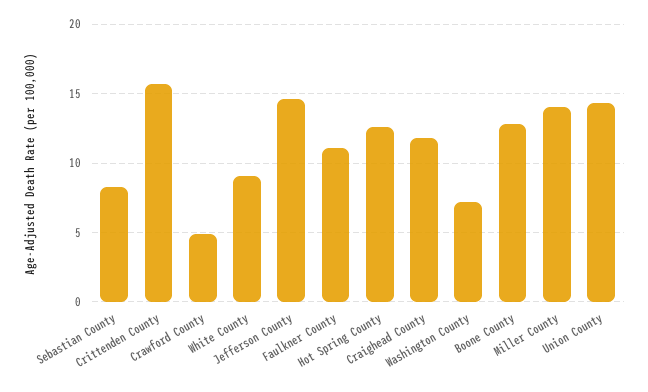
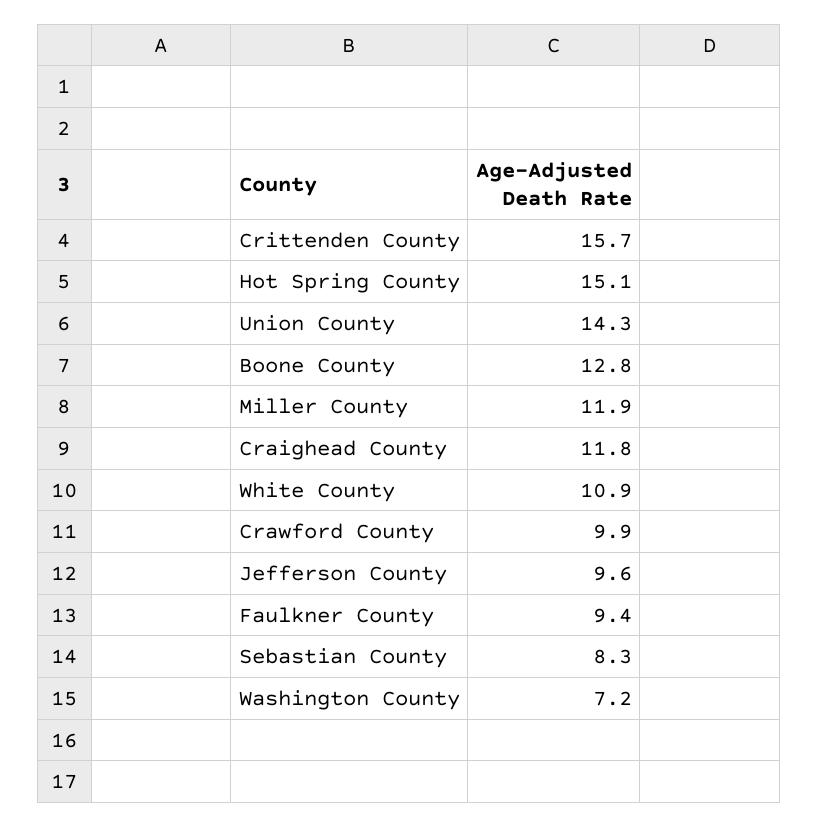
Crawford County: 5 -> 9.9
White County: 9 -> 10.9
Jefferson County: 14.5 -> 9.6
Faulkner County: 11 -> 9.4
Hot Spring County: 12.5 -> 15.1
Miller County: 14 -> 11.9

